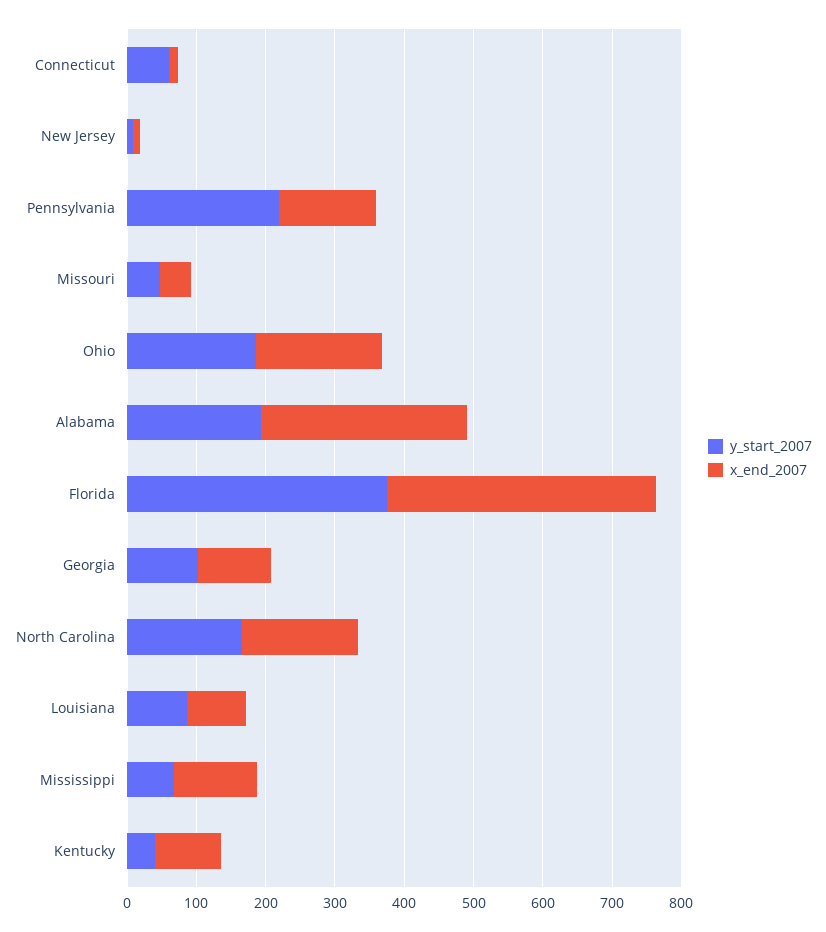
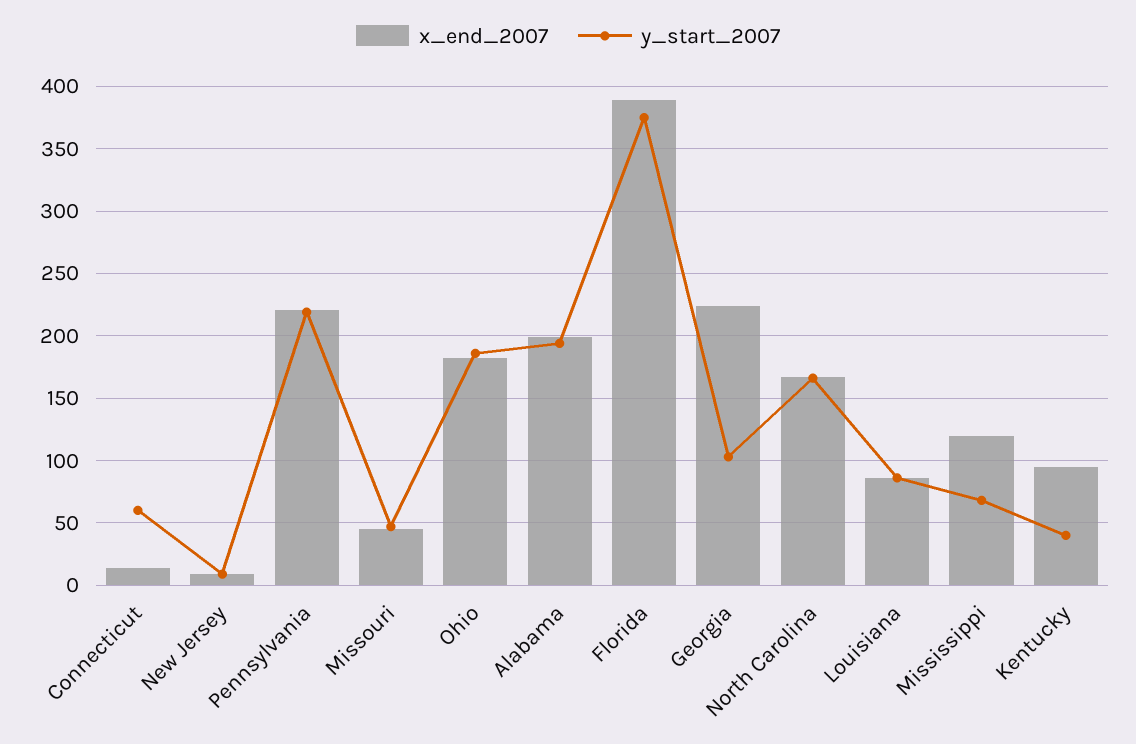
x_end_2007, Pennsylvania: 140 -> 220
x_end_2007, Alabama: 300 -> 200
x_end_2007, Georgia: 100 -> 225

